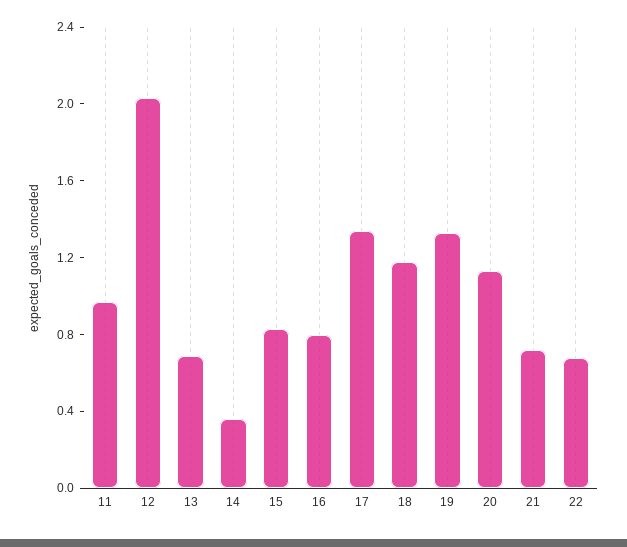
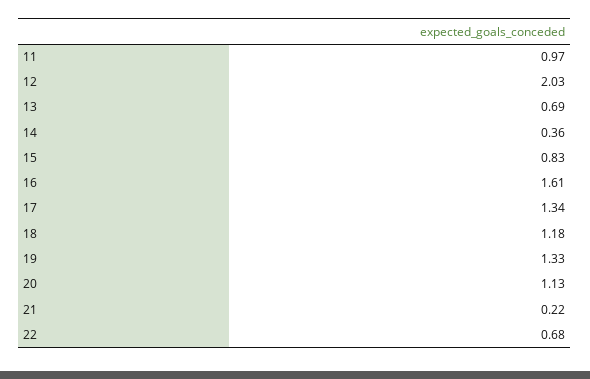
16: 0.8 -> 1.61
21: 0.7 -> 0.22

